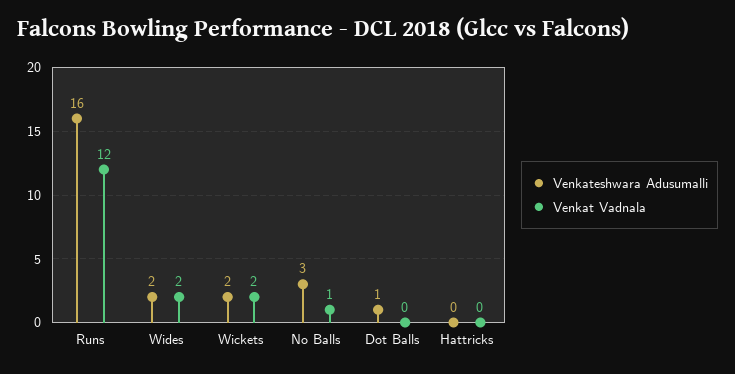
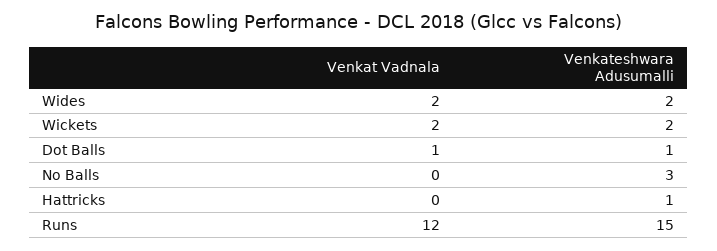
Venkateshwara Adusumalli, Runs: 16 -> 15
Venkat Vadnala, No Balls: 1 -> 0
Venkat Vadnala, Dot Balls: 0 -> 1
Venkateshwara Adusumalli, Hattricks: 0 -> 1

